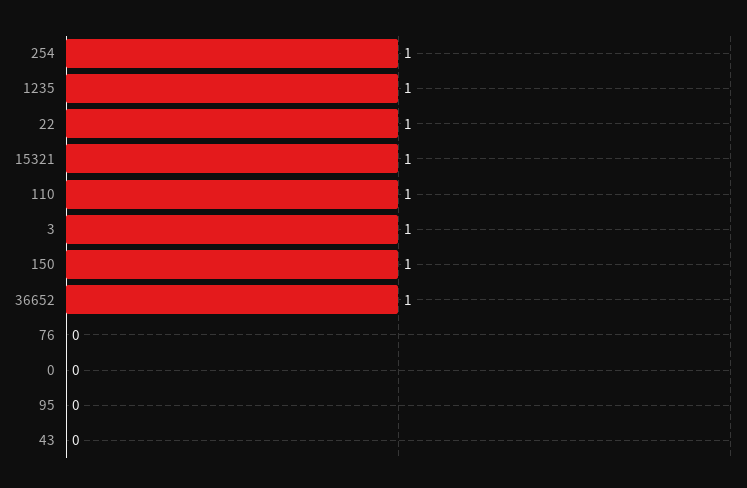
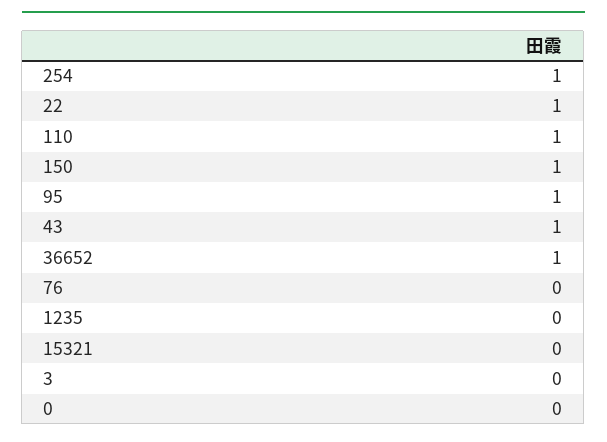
1235: 1 -> 0
15321: 1 -> 0
3: 1 -> 0
95: 0 -> 1
43: 0 -> 1

